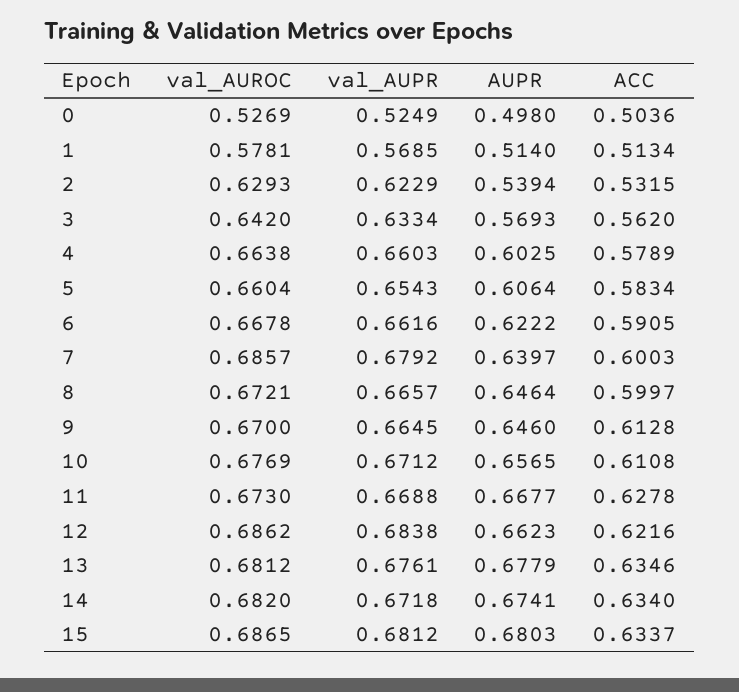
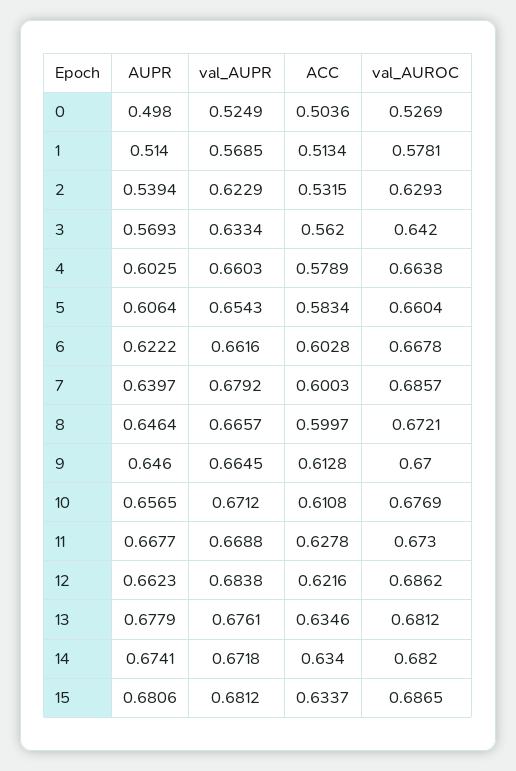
ACC, 6: 0.5905 -> 0.6028
AUPR, 15: 0.6803 -> 0.6806

